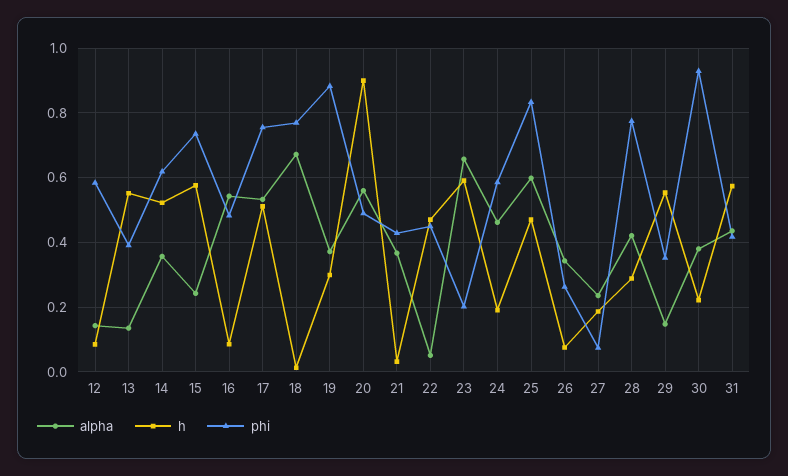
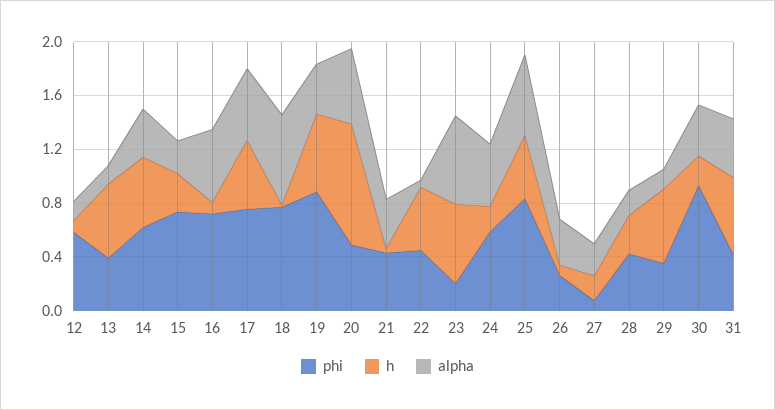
h, 15: 0.58 -> 0.3
phi, 16: 0.48 -> 0.7
h, 19: 0.3 -> 0.6
alpha, 28: 0.42 -> 0.2
phi, 28: 0.78 -> 0.4

